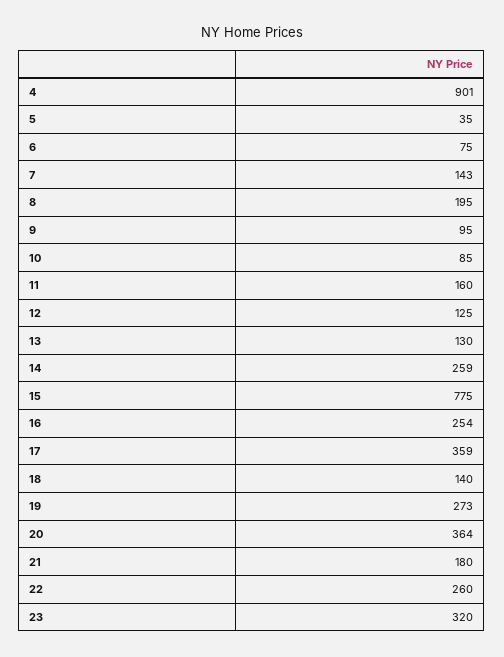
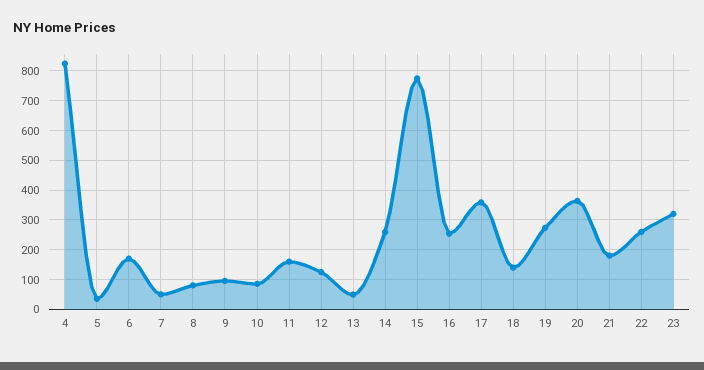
4: 901 -> 825
6: 75 -> 175
7: 143 -> 50
8: 195 -> 75
13: 130 -> 50

